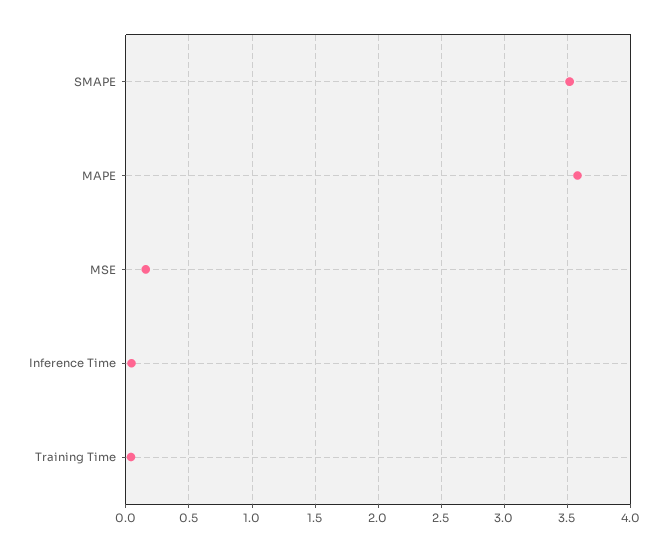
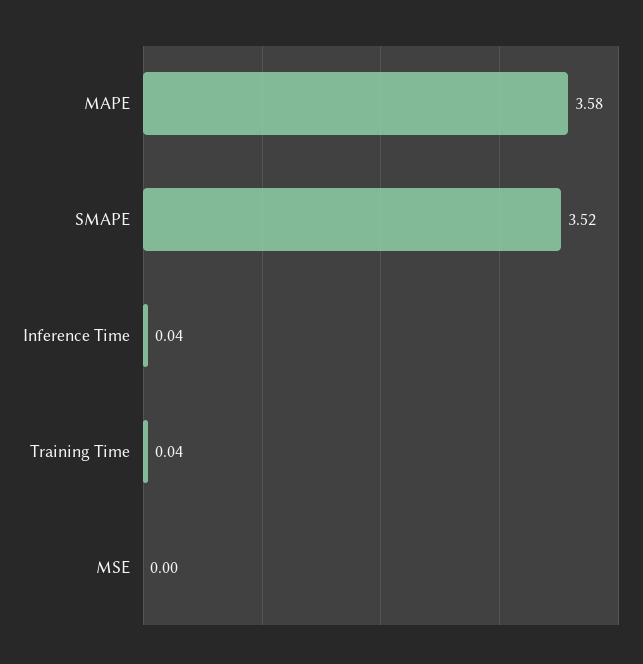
MSE: 0.15 -> 0

